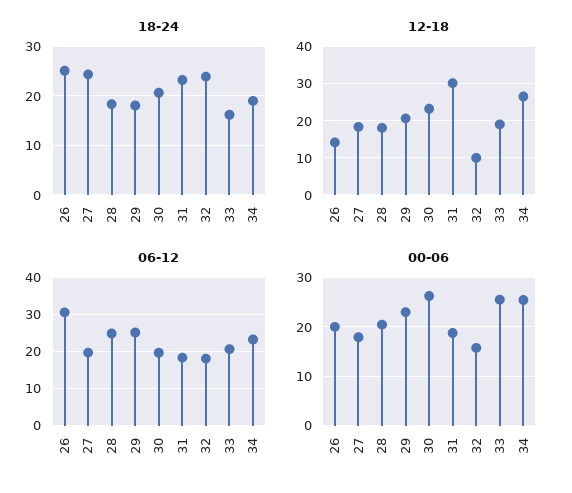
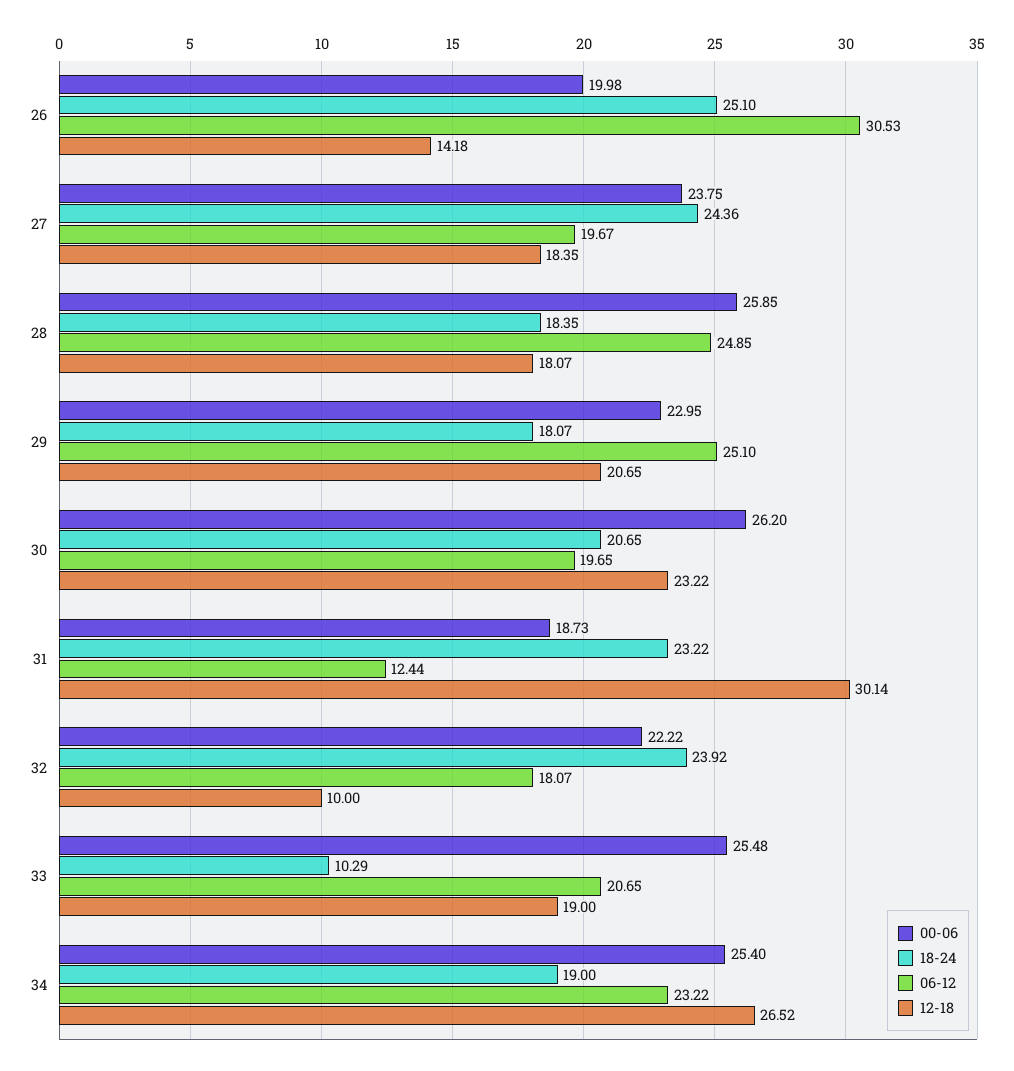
18-24, 33: 16 -> 10.29
06-12, 31: 18 -> 12.44
00-06, 27: 18 -> 23.75
00-06, 28: 20 -> 25.85
00-06, 32: 16 -> 22.22

